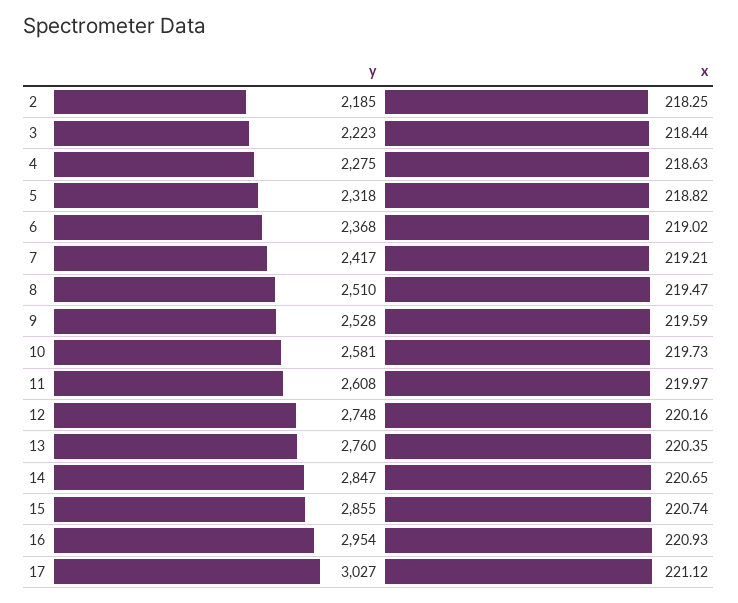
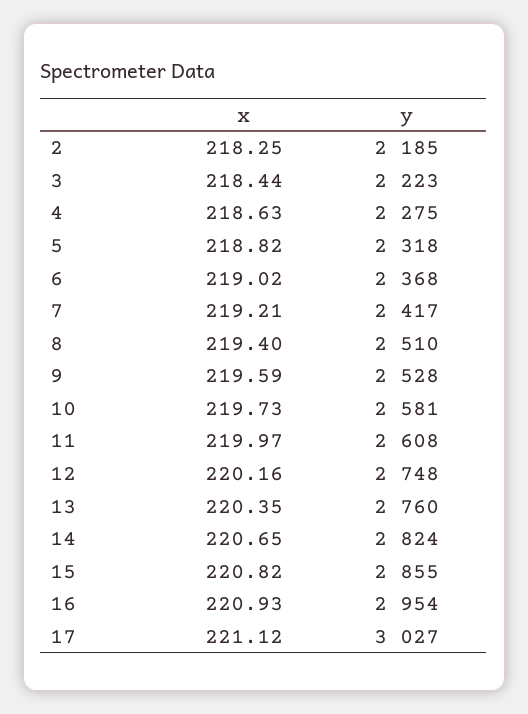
x, 8: 219.47 -> 219.4
y, 14: 2847 -> 2824
x, 15: 220.74 -> 220.82

